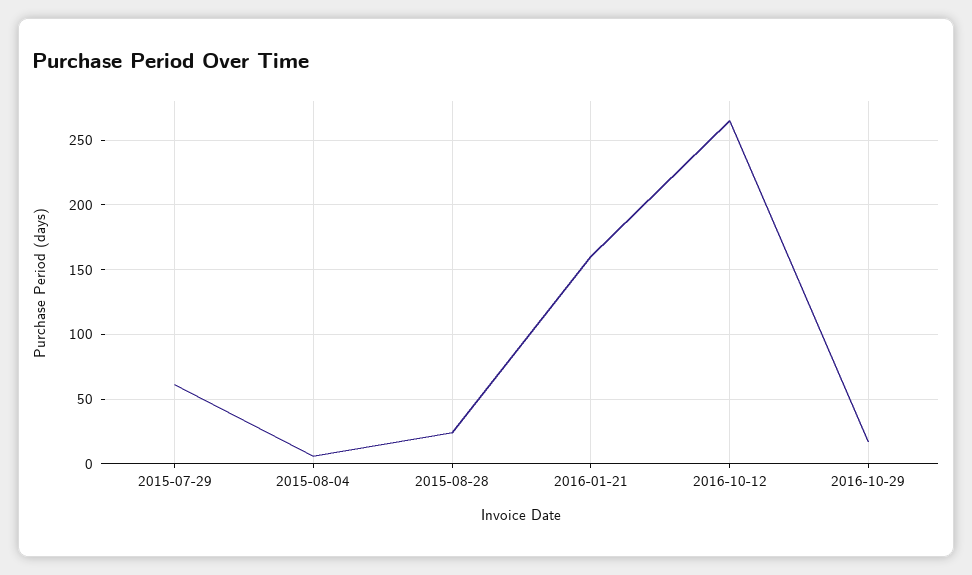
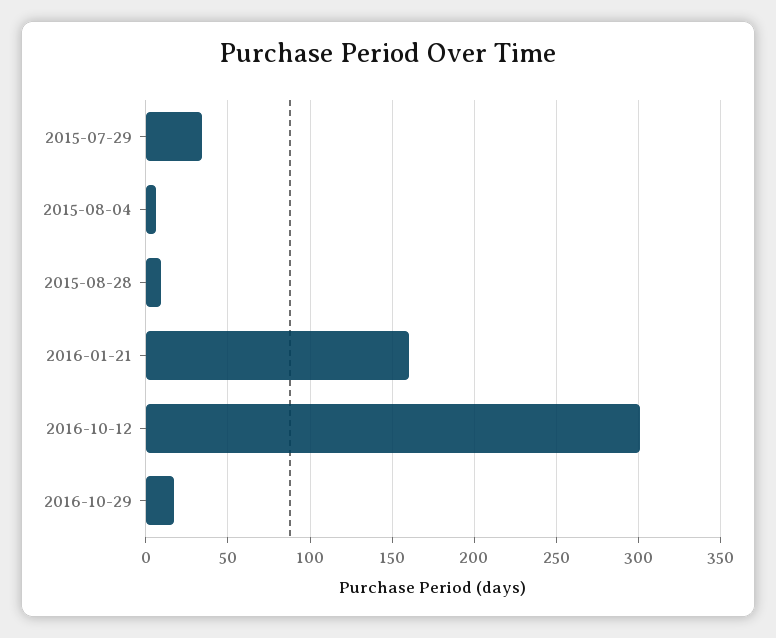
2015-07-29: 60 -> 35
2015-08-28: 25 -> 10
2016-10-12: 265 -> 300

